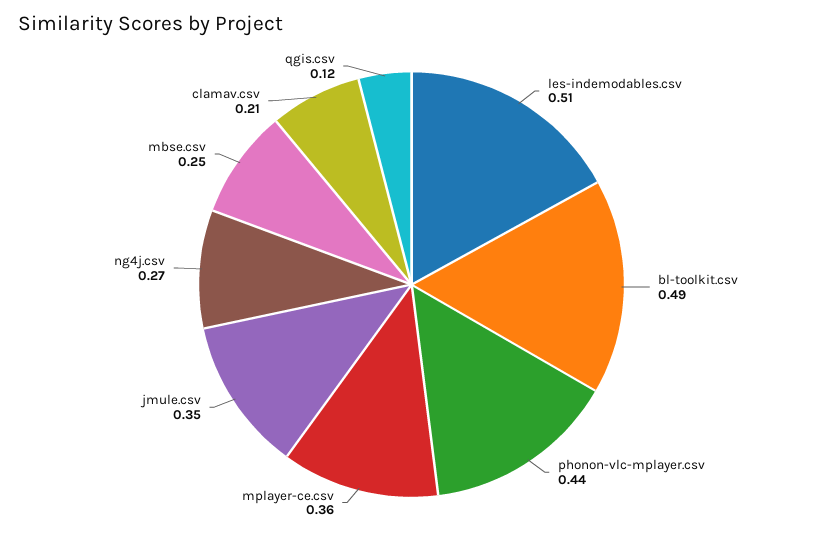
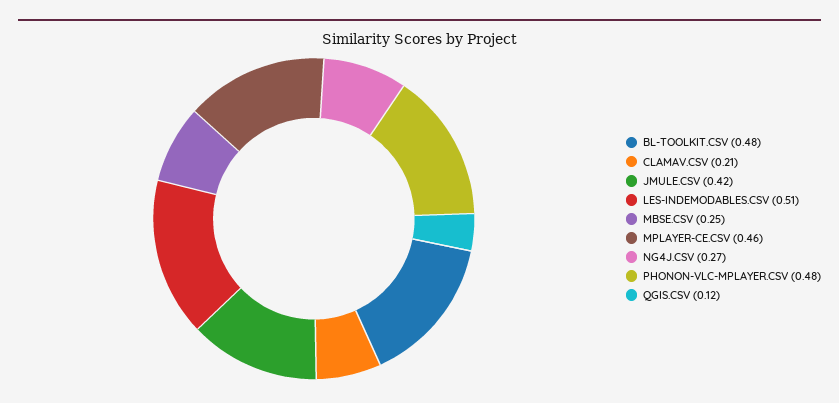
bl-toolkit.csv: 0.49 -> 0.48
phonon-vlc-mplayer.csv: 0.44 -> 0.48
mplayer-ce.csv: 0.36 -> 0.46
jmule.csv: 0.35 -> 0.42

